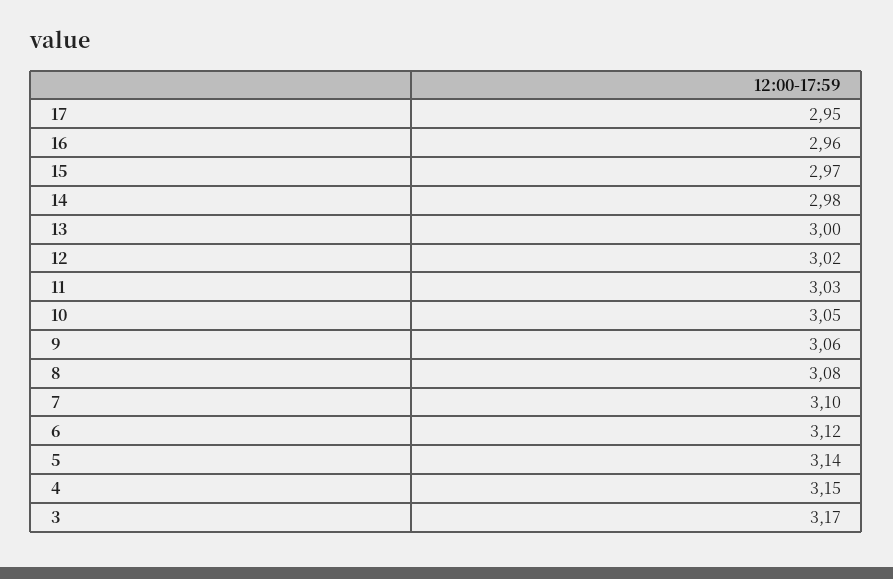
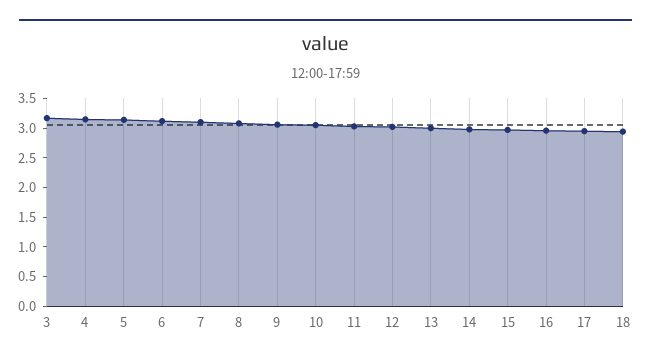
18: none -> 3

